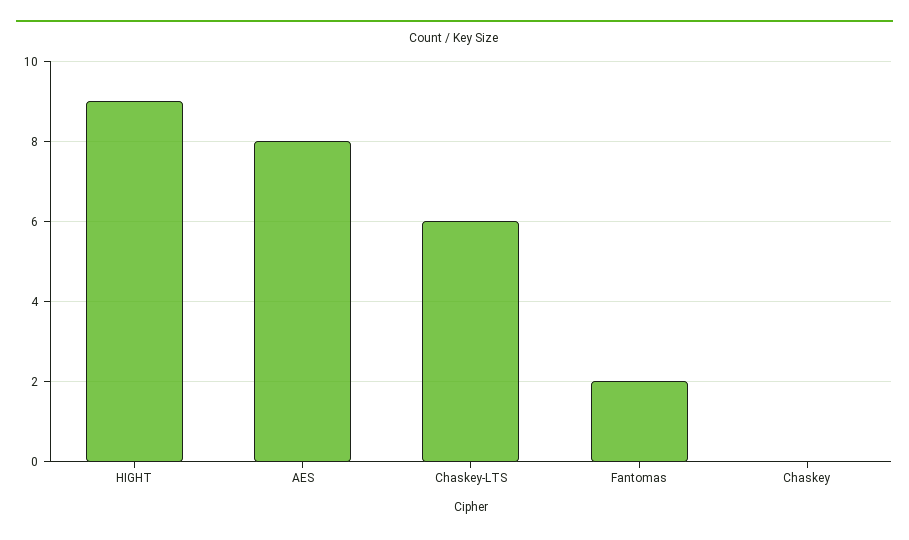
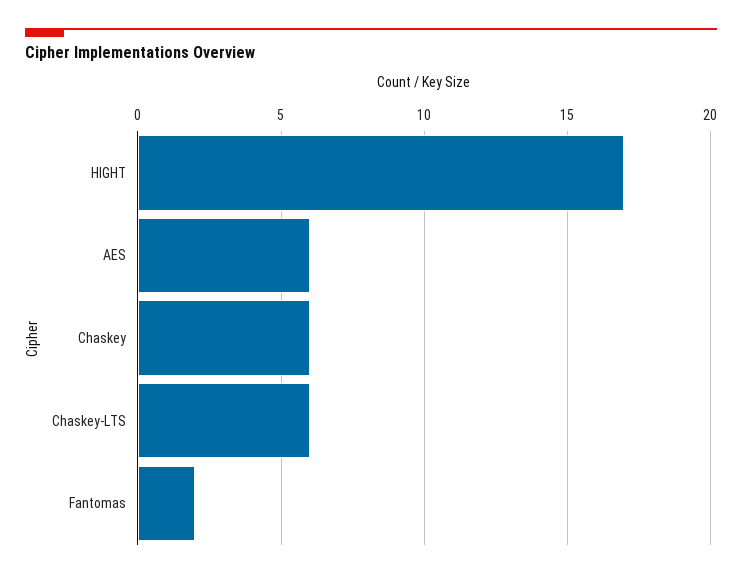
HIGHT: 9 -> 17
AES: 8 -> 6
Chaskey: 0 -> 6

